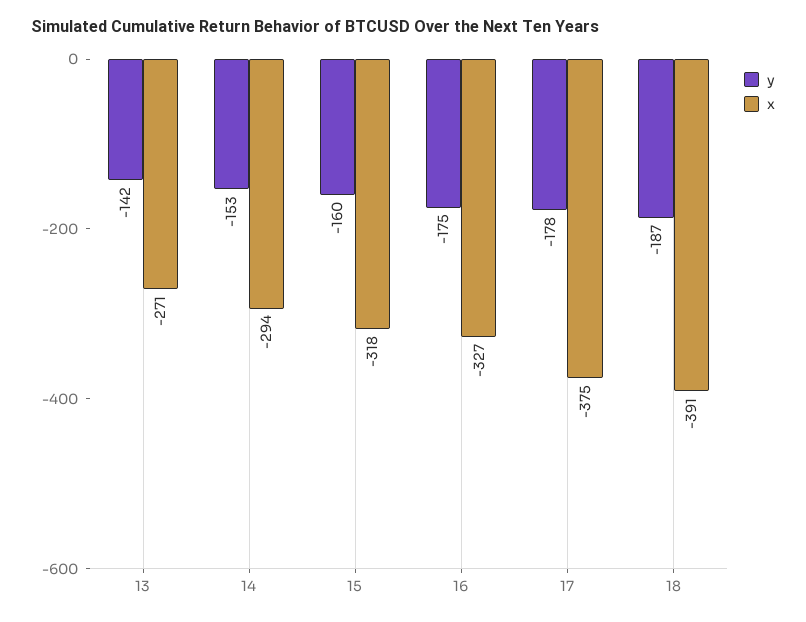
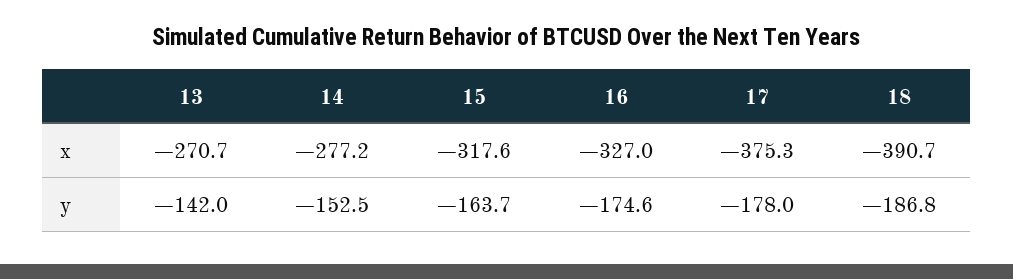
x, 14: -294 -> -277.2
y, 15: -160 -> -163.7

